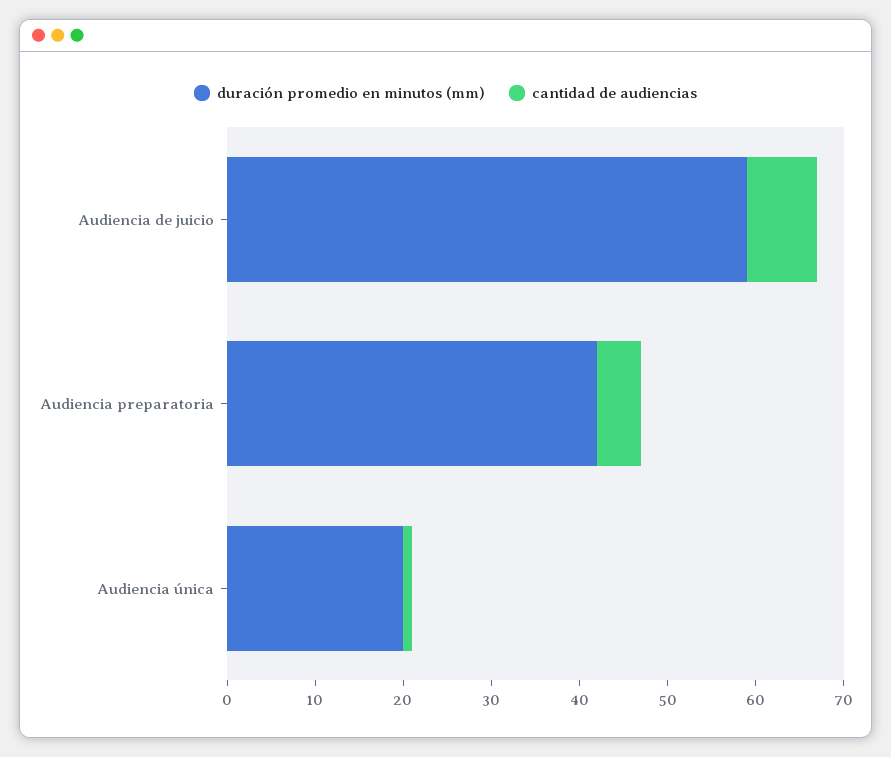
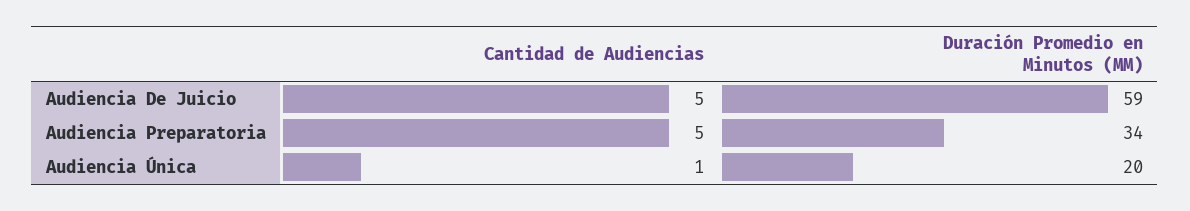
cantidad de audiencias, Audiencia de juicio: 8 -> 5
duración promedio en minutos (mm), Audiencia preparatoria: 42 -> 34

